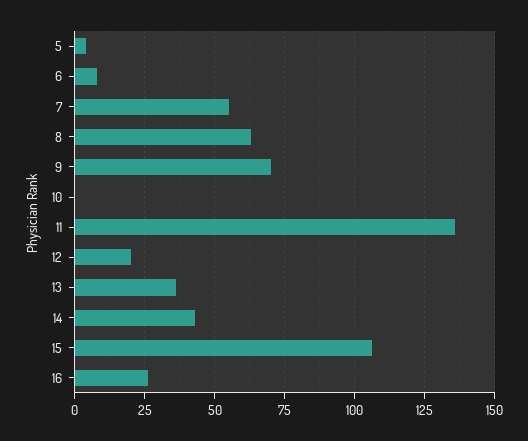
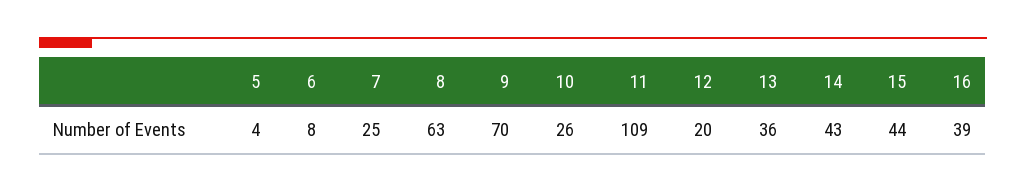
7: 55 -> 25
10: 0 -> 26
11: 135 -> 109
15: 105 -> 44
16: 25 -> 39

